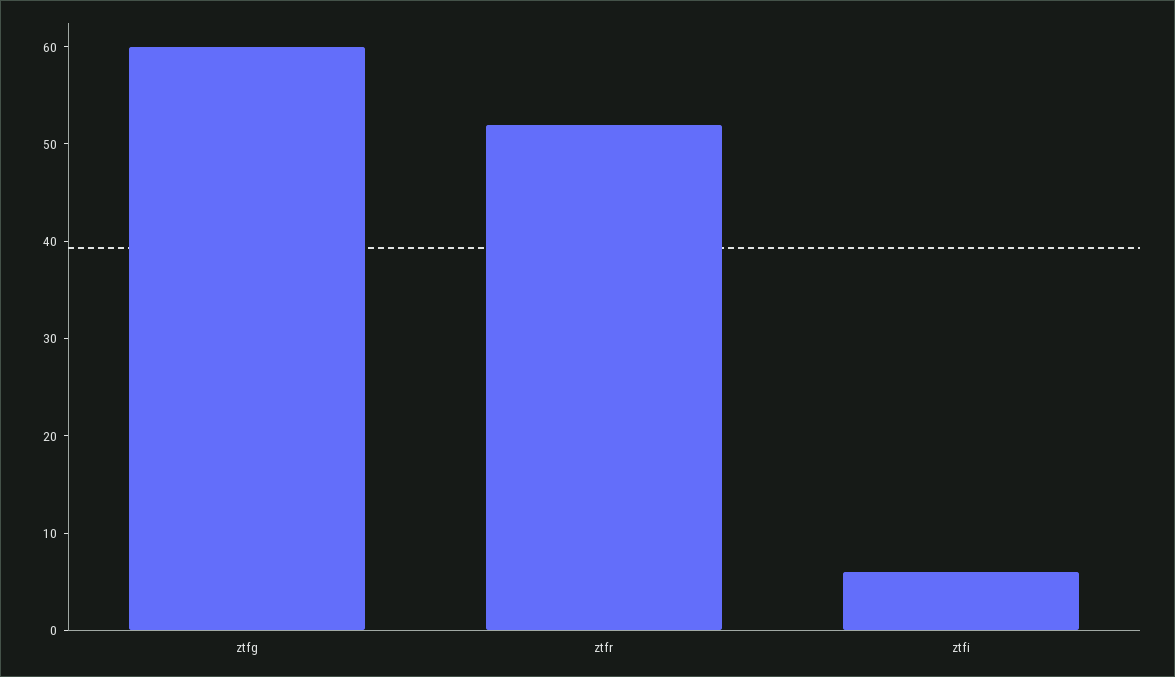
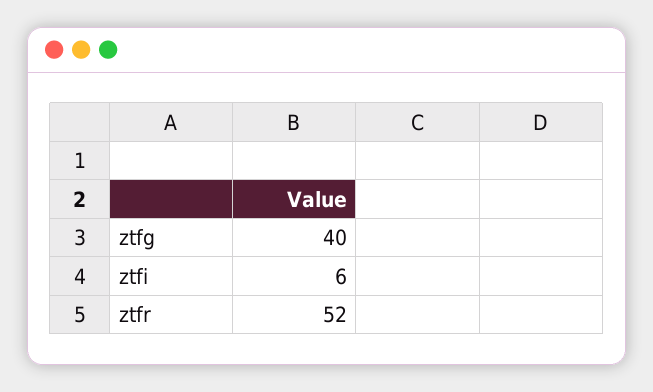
ztfg: 60 -> 40

